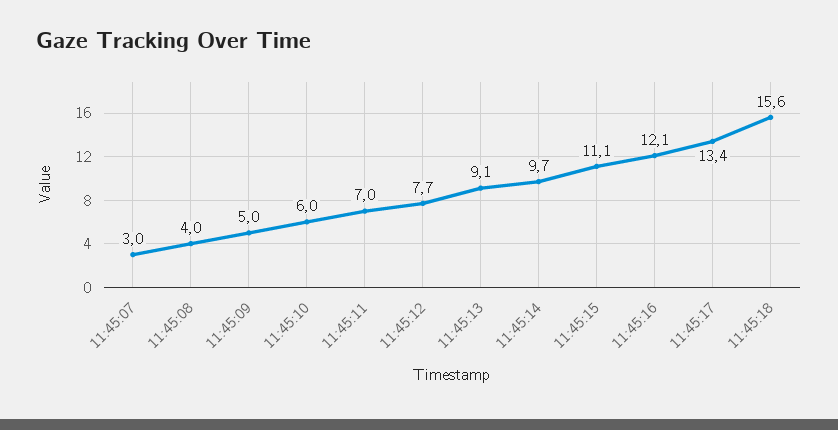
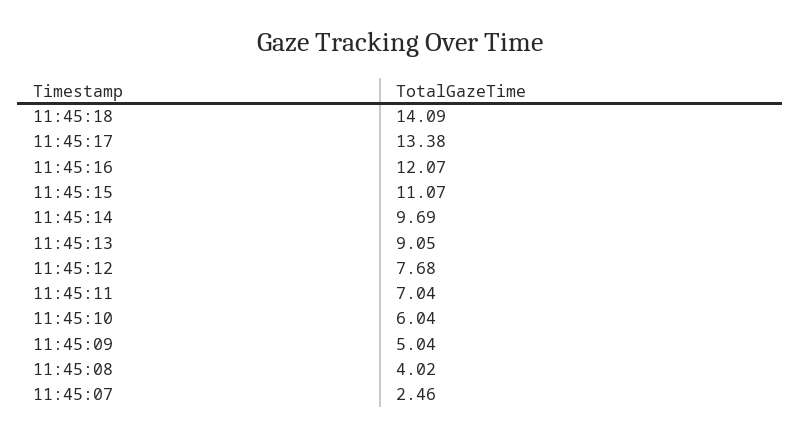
11:45:07: 3 -> 2.46
11:45:18: 15.6 -> 14.09

